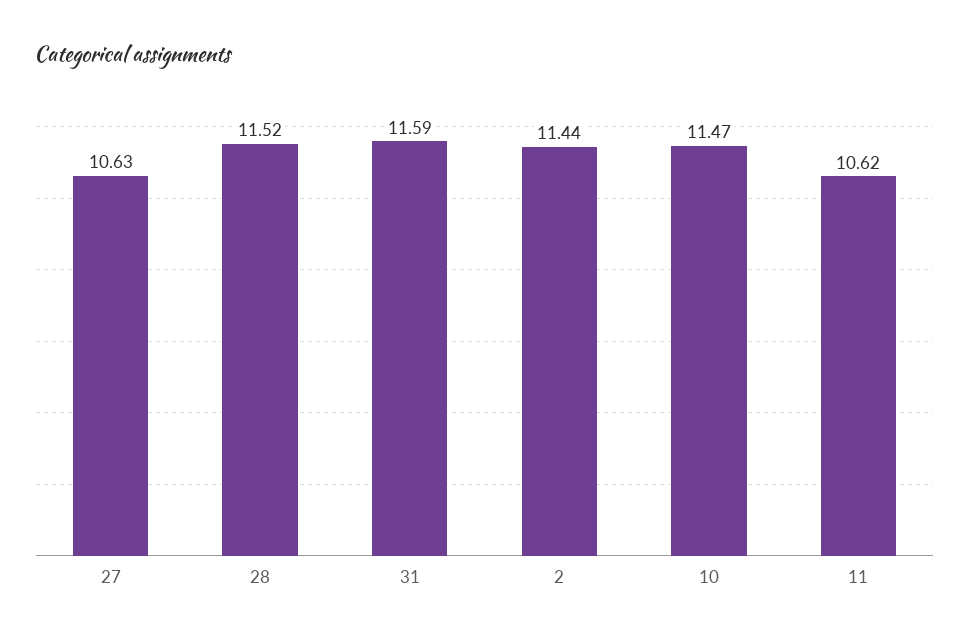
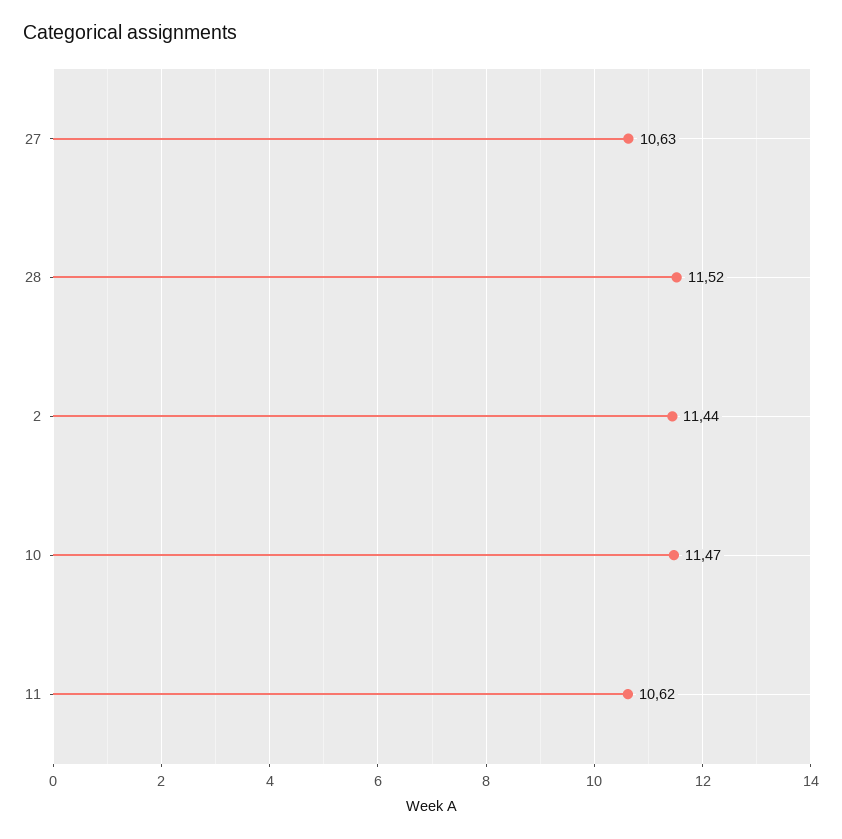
31: 11.59 -> none

